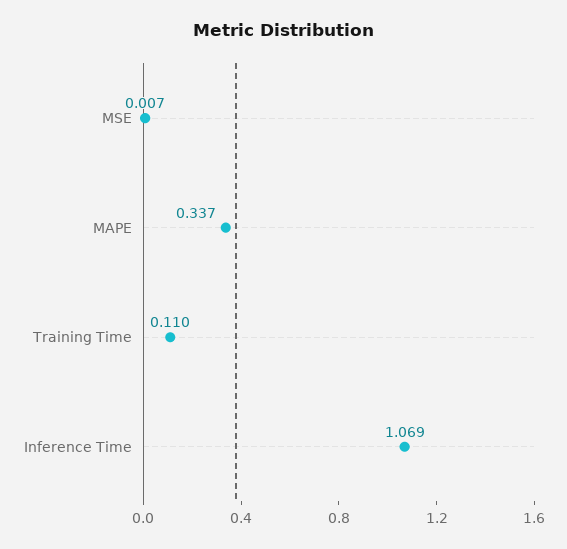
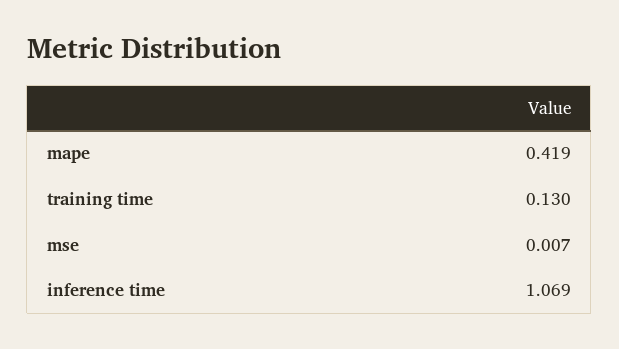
MAPE: 0.337 -> 0.419
Training Time: 0.11 -> 0.13

